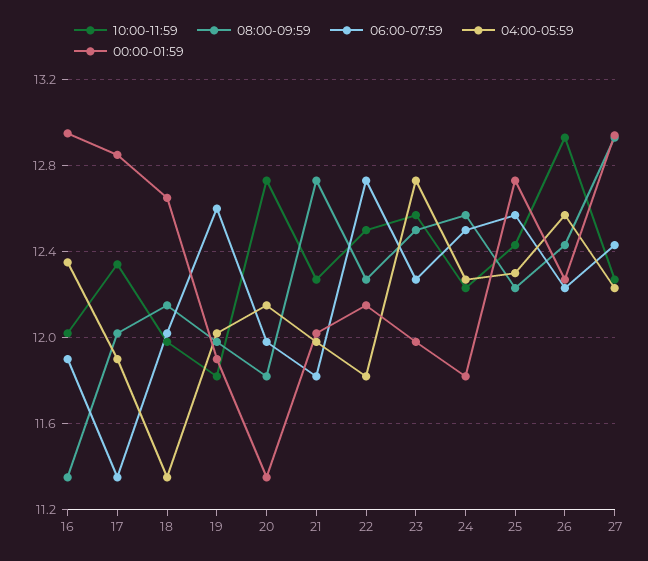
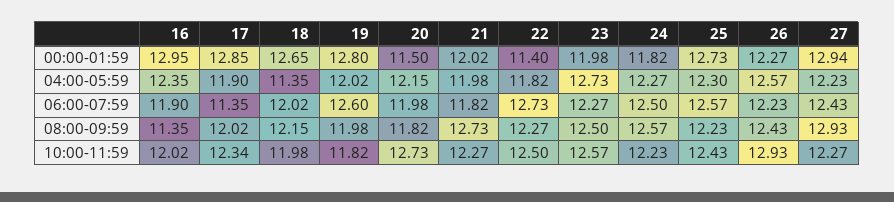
00:00-01:59, 19: 11.9 -> 12.8
00:00-01:59, 20: 11.35 -> 11.5
00:00-01:59, 22: 12.15 -> 11.4

